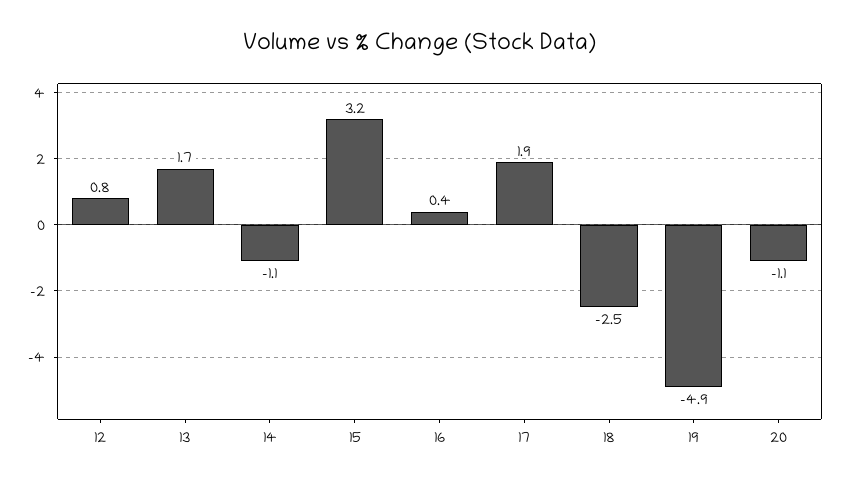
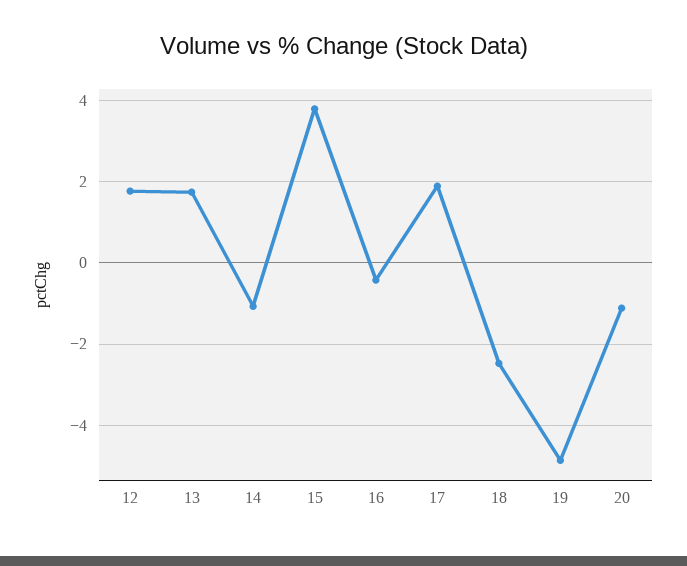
12: 0.8 -> 1.8
15: 3.2 -> 3.8
16: 0.4 -> -0.4

